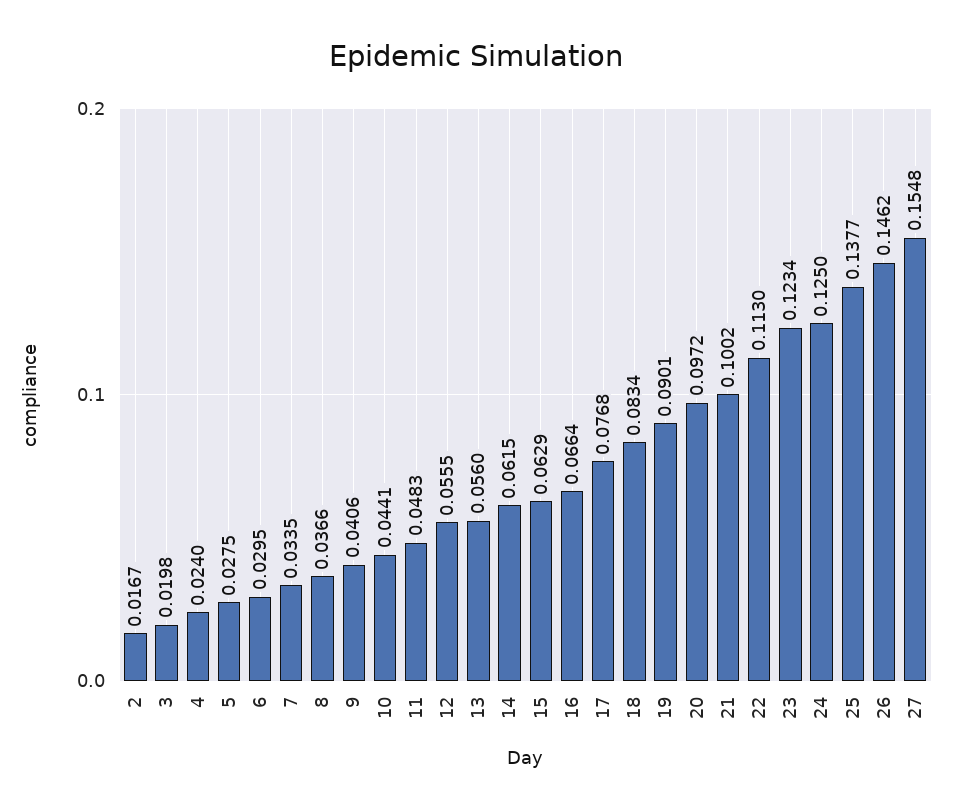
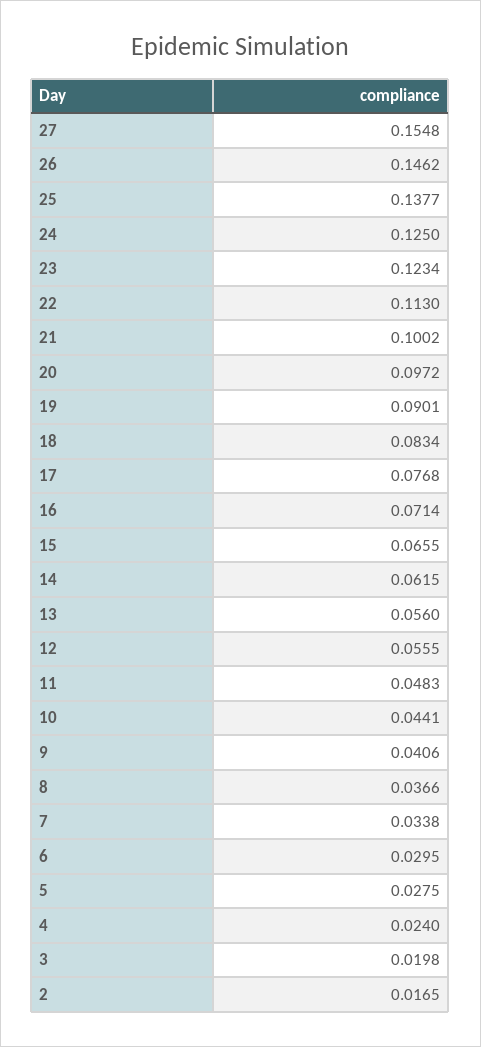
2: 0.0167 -> 0.0165
7: 0.0335 -> 0.0338
15: 0.0629 -> 0.0655
16: 0.0664 -> 0.0714

